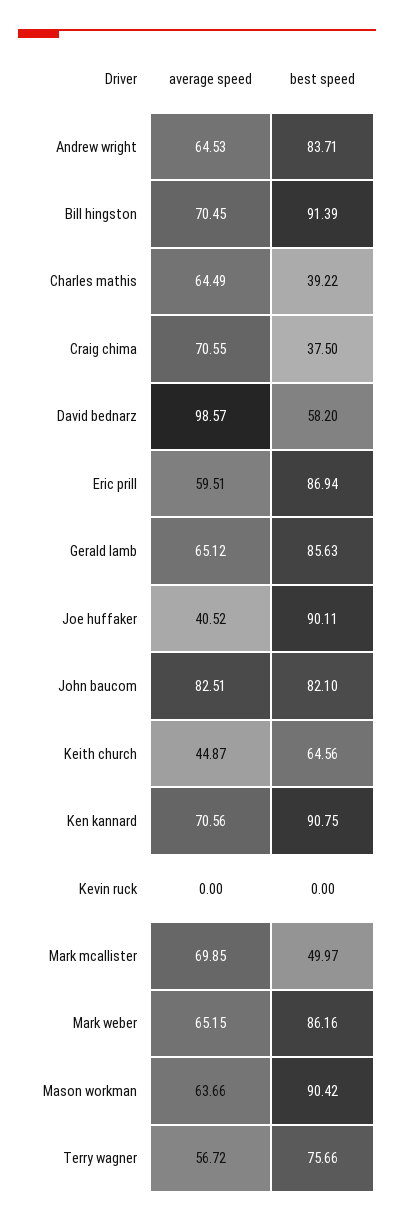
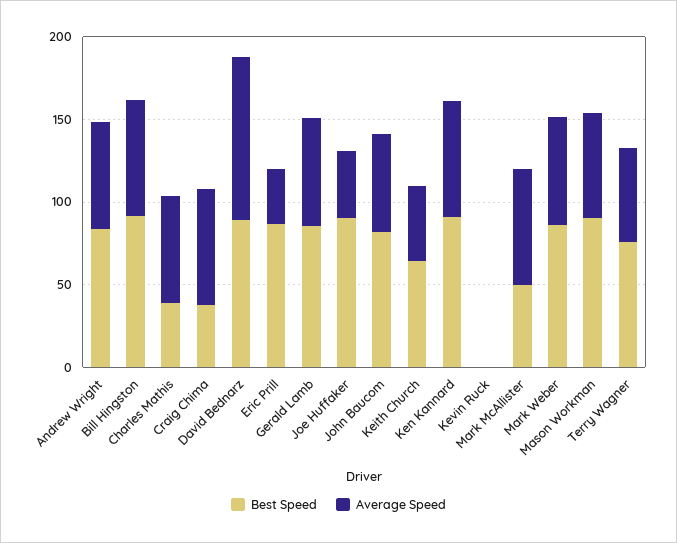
best speed, David bednarz: 58.2 -> 90
average speed, Eric prill: 59.51 -> 30
average speed, John baucom: 82.51 -> 60

